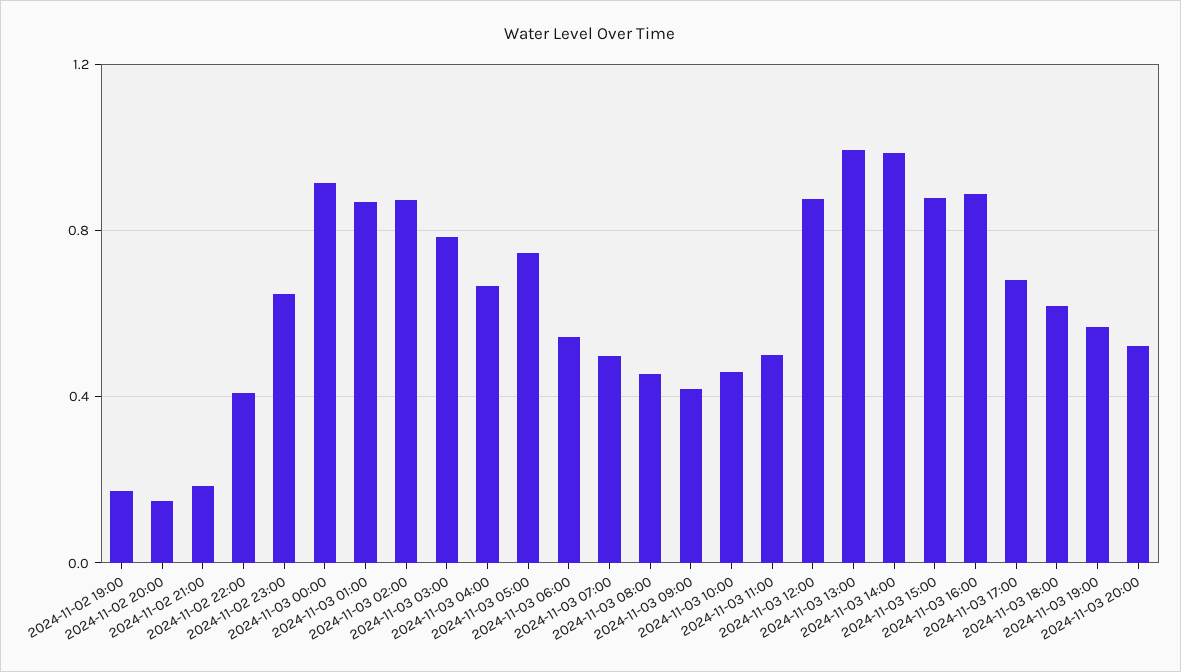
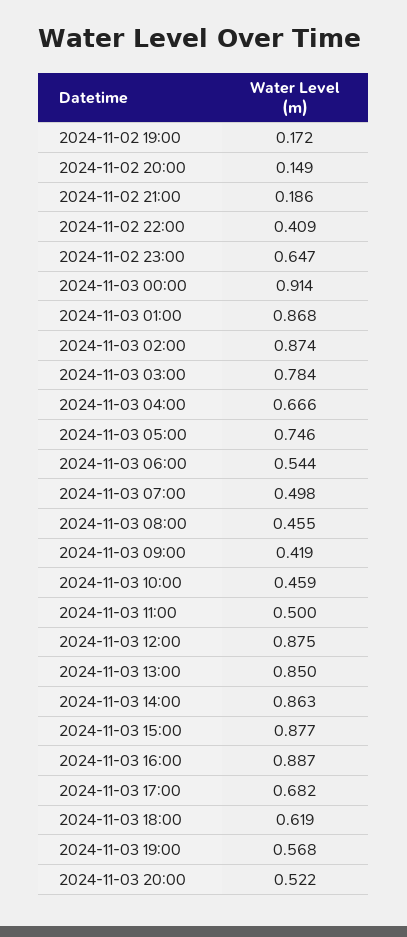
2024-11-03 13:00: 1 -> 0.85
2024-11-03 14:00: 1 -> 0.863

